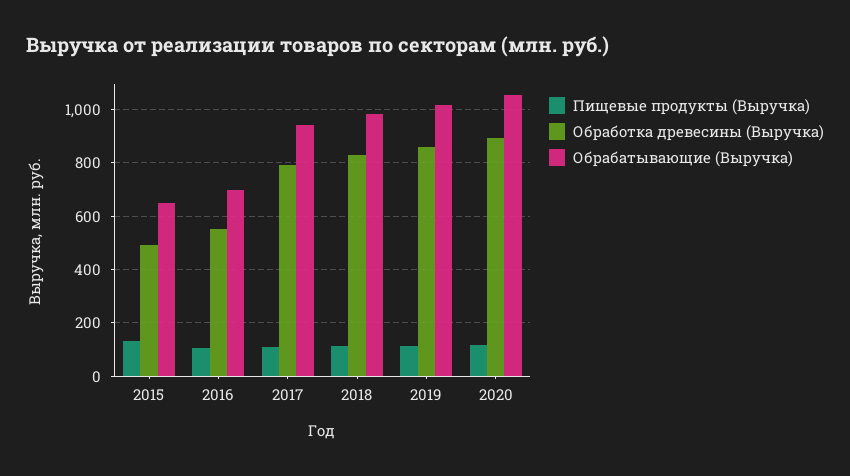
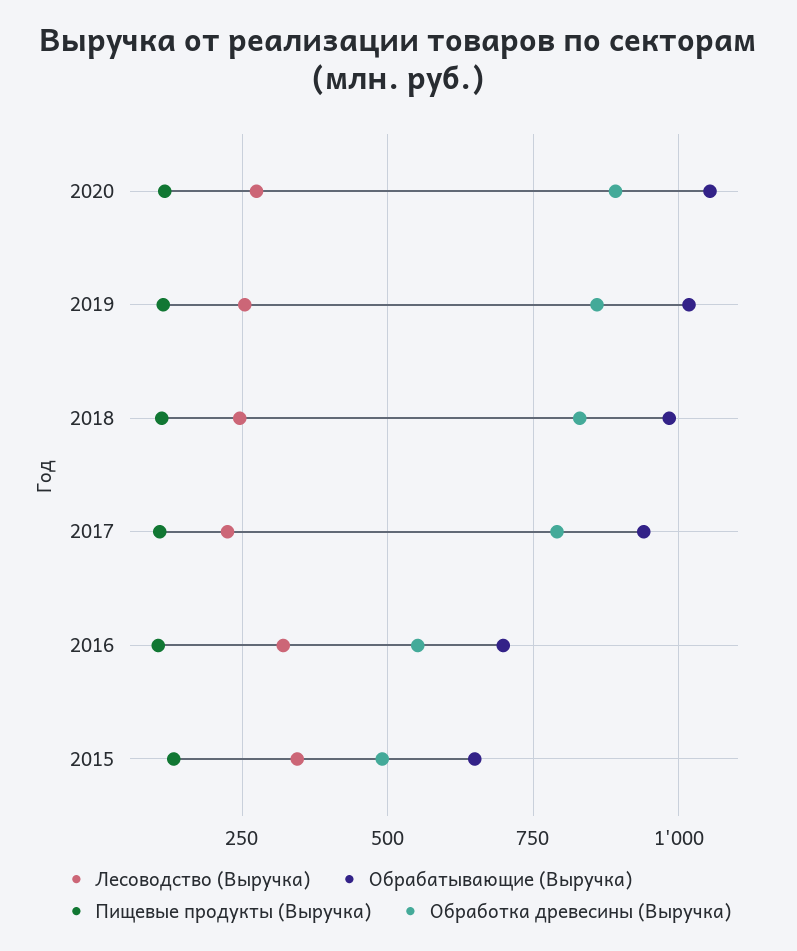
Лесоводство (Выручка), 2020: none -> 275
Лесоводство (Выручка), 2019: none -> 250
Лесоводство (Выручка), 2018: none -> 250
Лесоводство (Выручка), 2017: none -> 225
Лесоводство (Выручка), 2016: none -> 325
Лесоводство (Выручка), 2015: none -> 350

